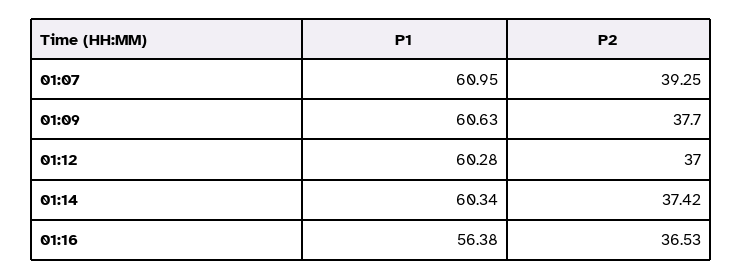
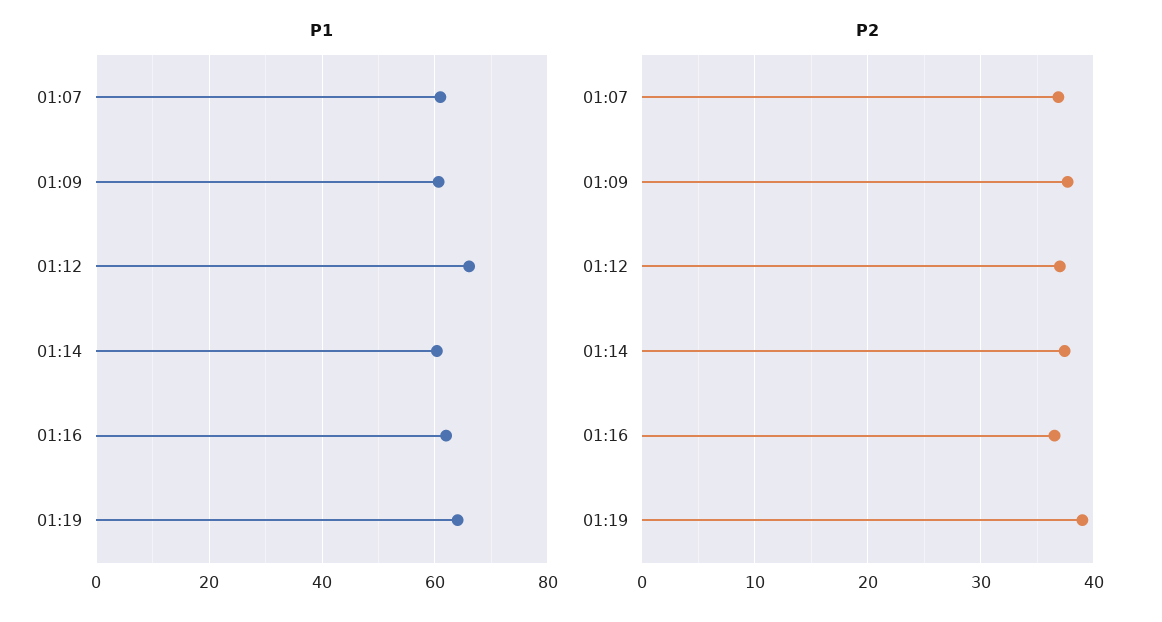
P2, 01:07: 39.25 -> 37
P1, 01:12: 60.28 -> 66
P1, 01:16: 56.38 -> 62
P1, 01:19: none -> 64
P2, 01:19: none -> 39

